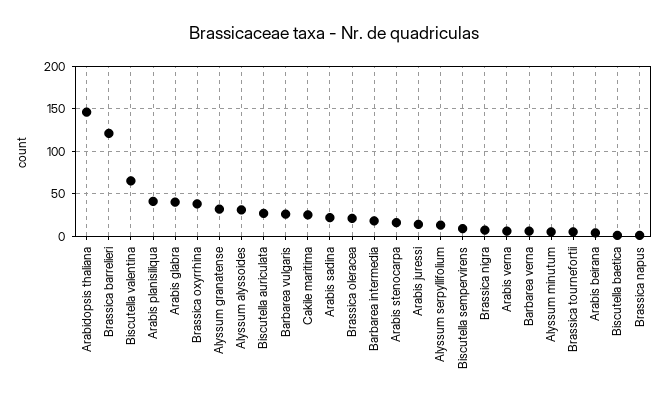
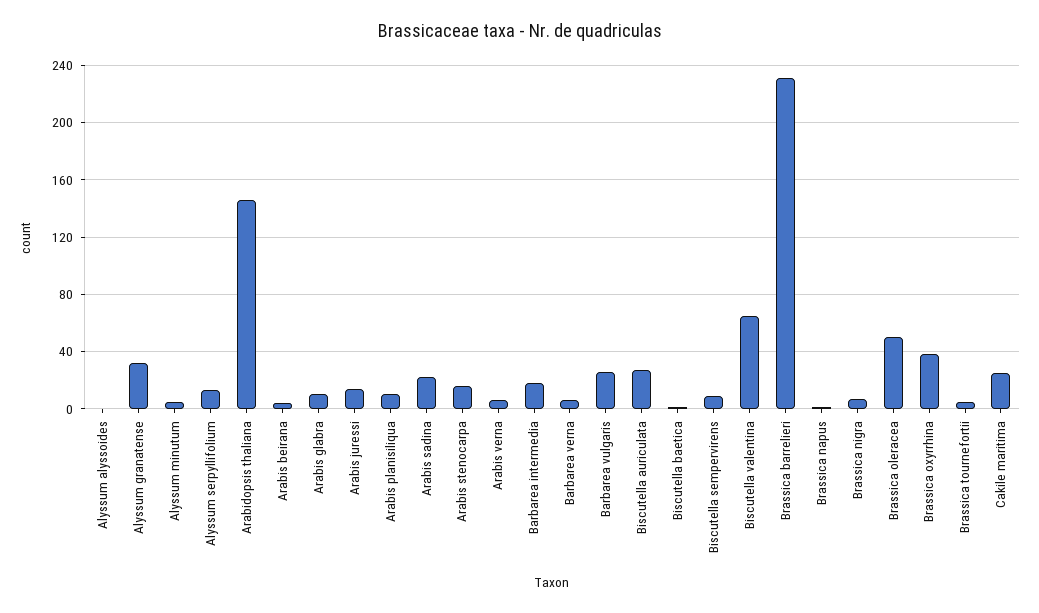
Brassica barrelieri: 120 -> 230
Arabis planisiliqua: 40 -> 10
Arabis glabra: 40 -> 10
Alyssum alyssoides: 30 -> 0
Brassica oleracea: 20 -> 50

